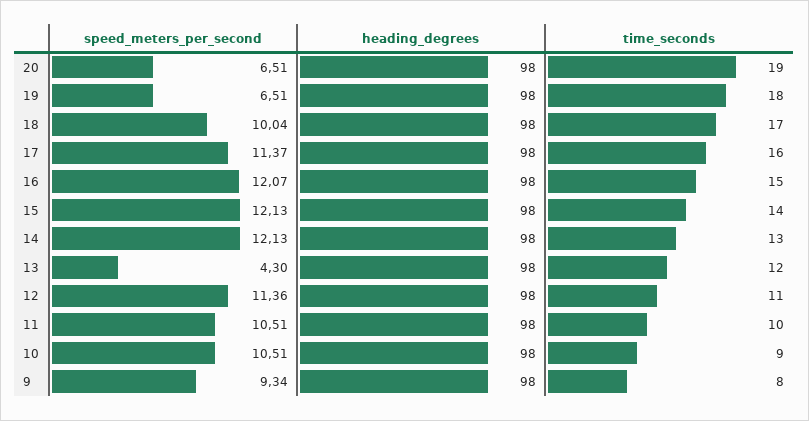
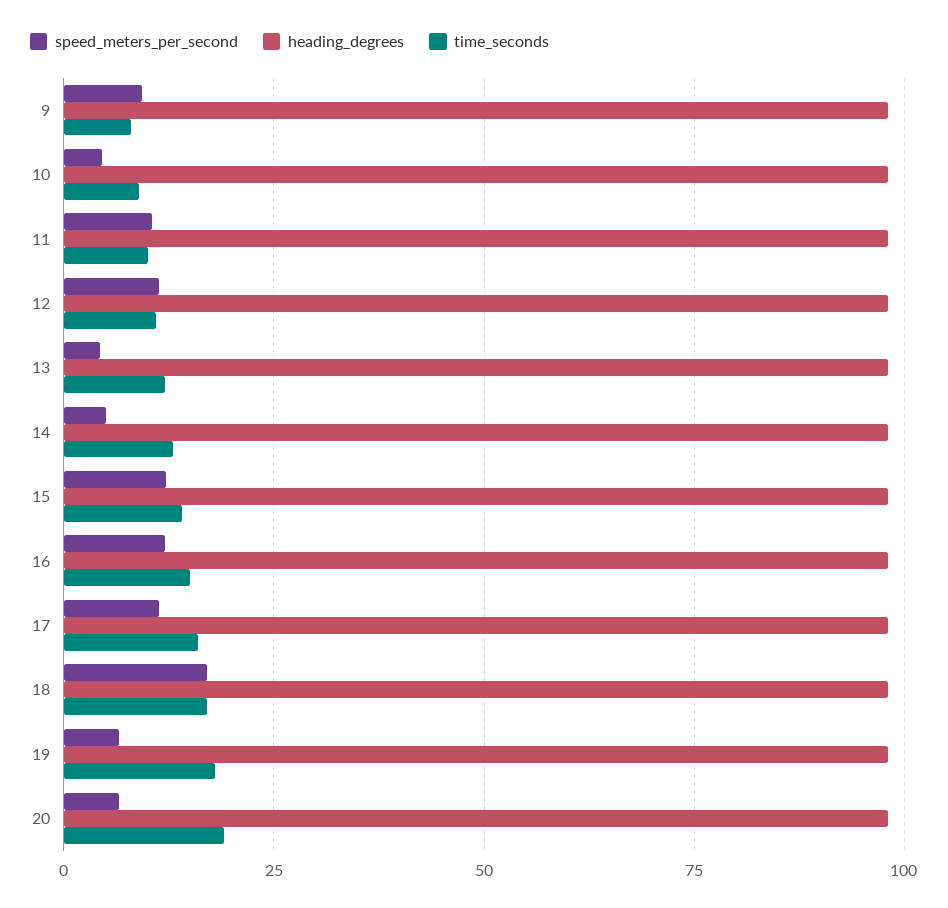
speed_meters_per_second, 18: 10.04 -> 17.5
speed_meters_per_second, 14: 12.13 -> 5
speed_meters_per_second, 10: 10.51 -> 5

